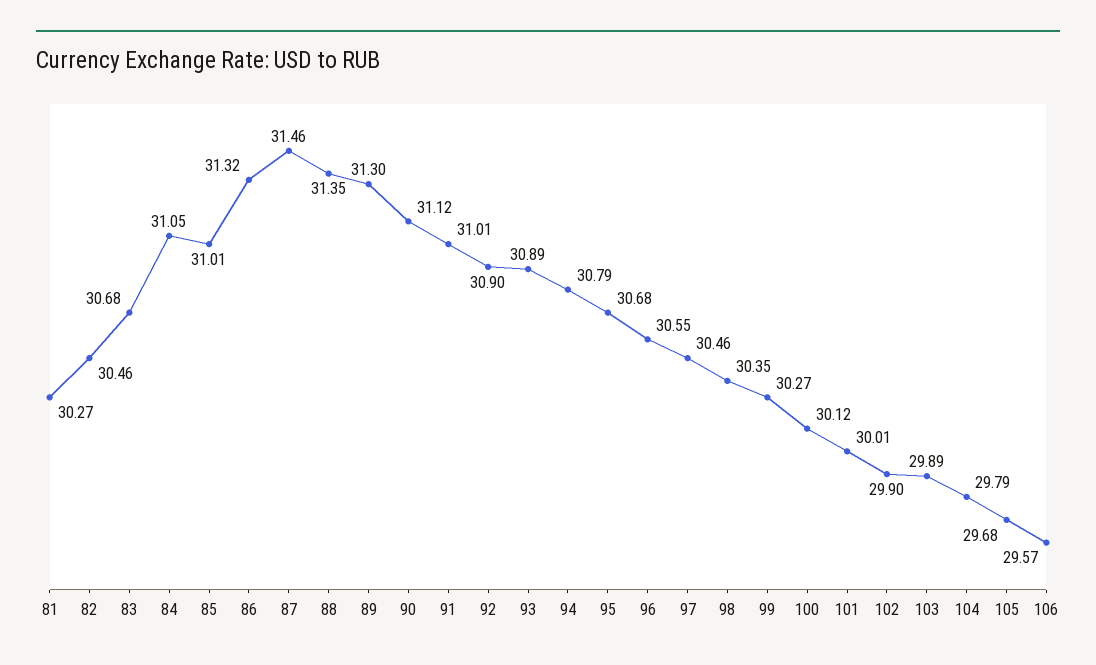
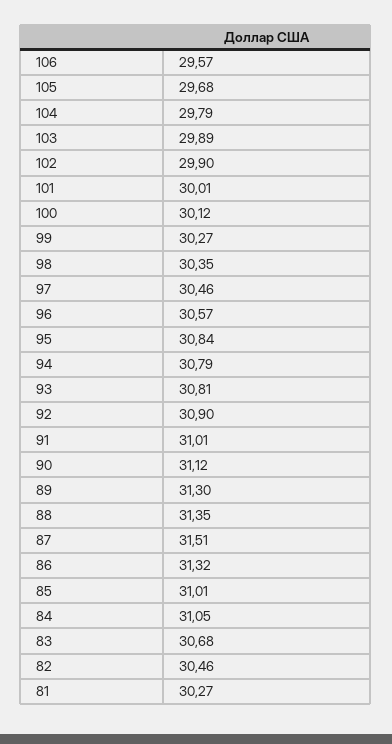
87: 31.46 -> 31.51
93: 30.89 -> 30.81
95: 30.68 -> 30.84
96: 30.55 -> 30.57

